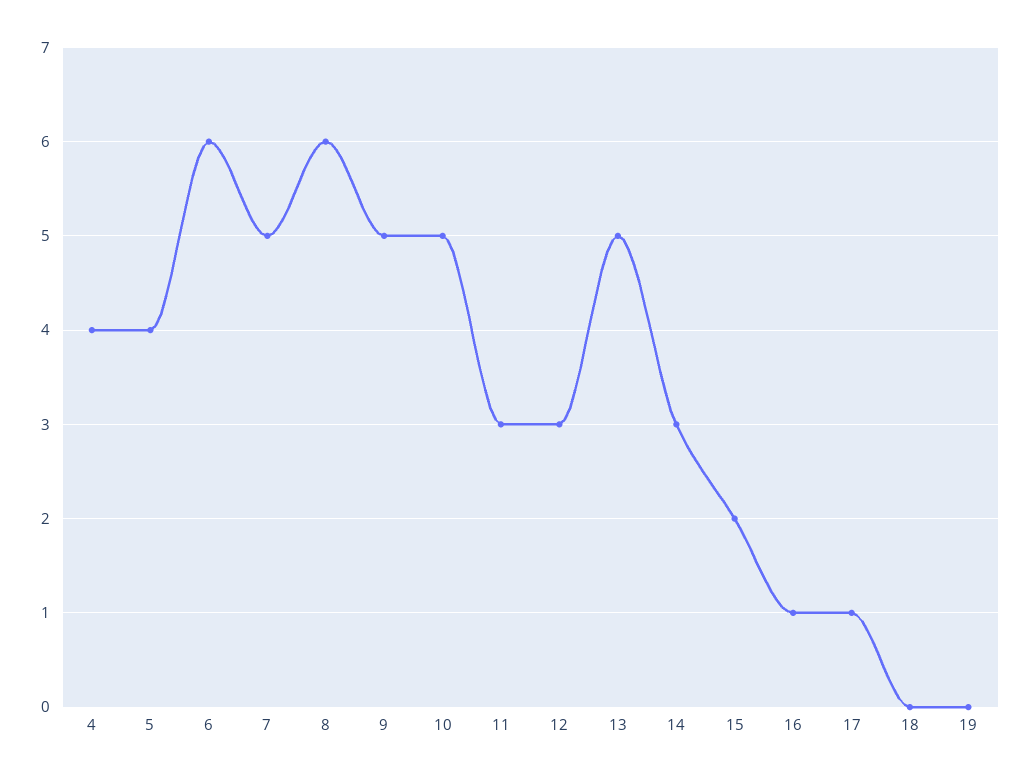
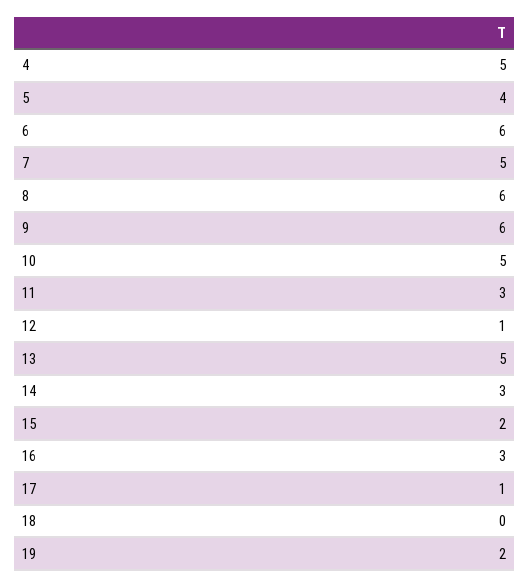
4: 4 -> 5
9: 5 -> 6
12: 3 -> 1
16: 1 -> 3
19: 0 -> 2

